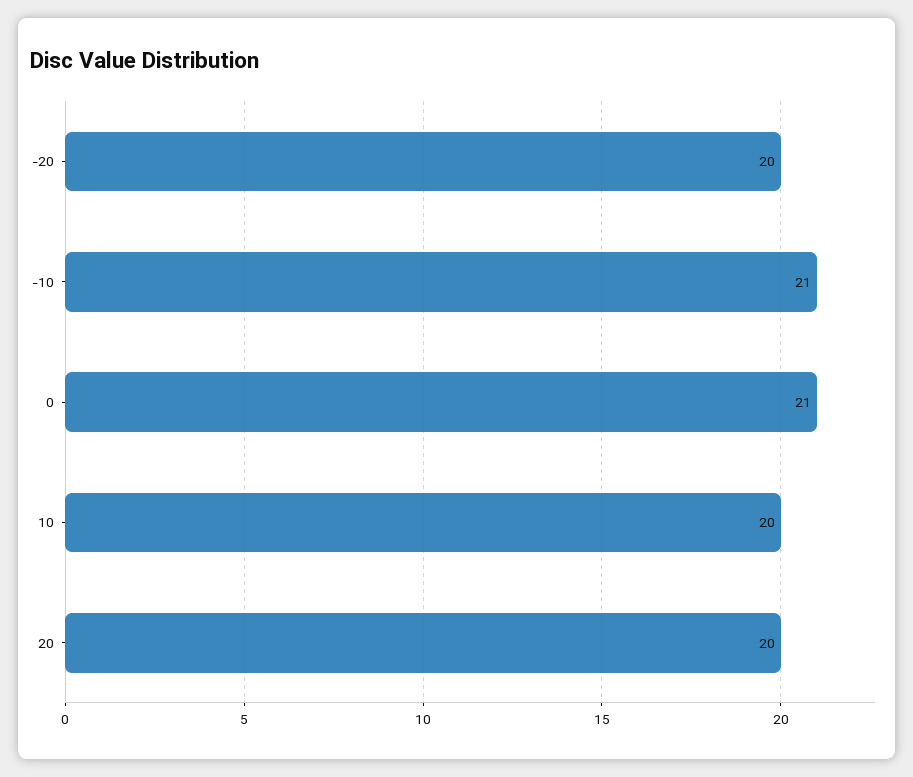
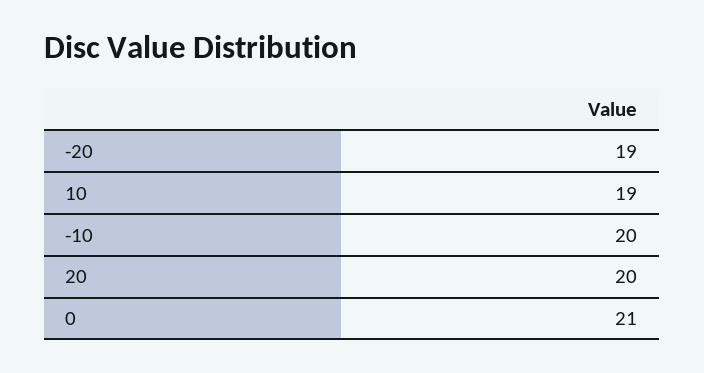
-20: 20 -> 19
-10: 21 -> 20
10: 20 -> 19

